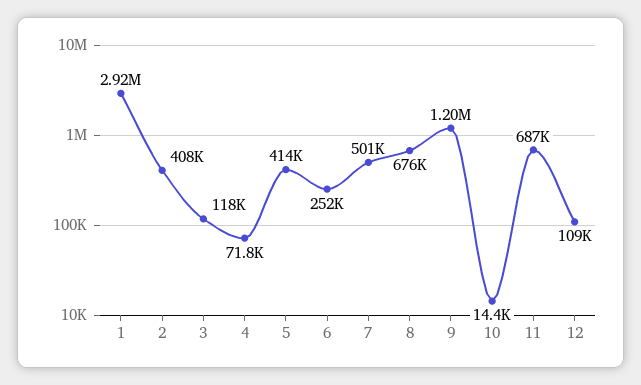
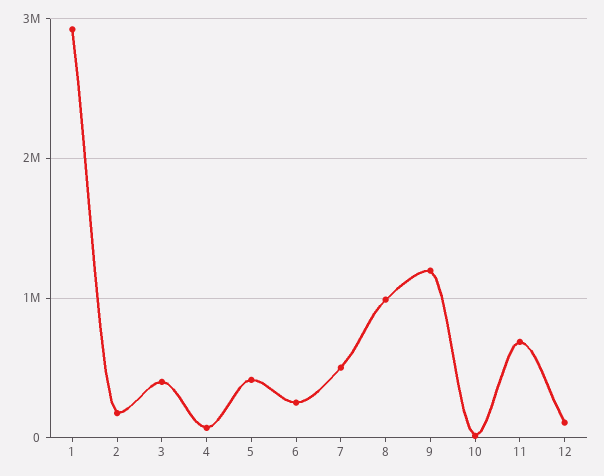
2: 408000 -> 200000
3: 118000 -> 400000
8: 676000 -> 1000000

